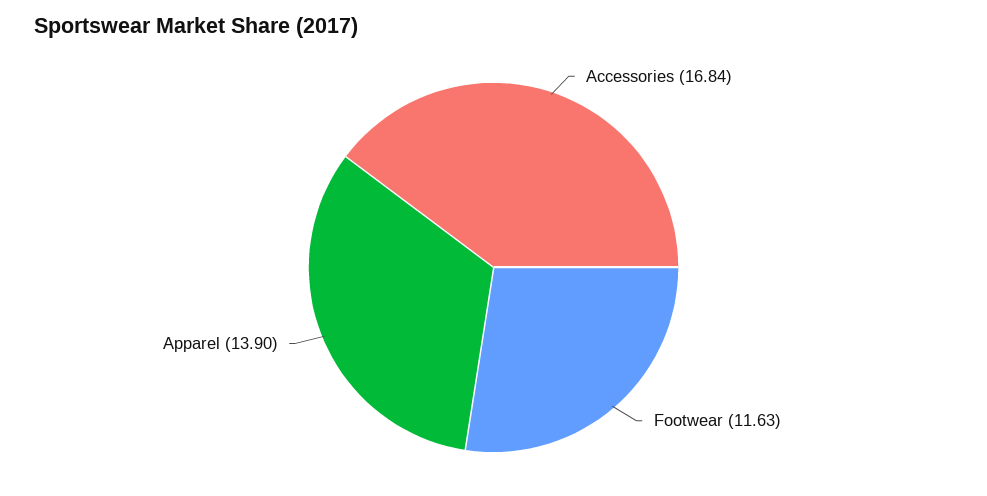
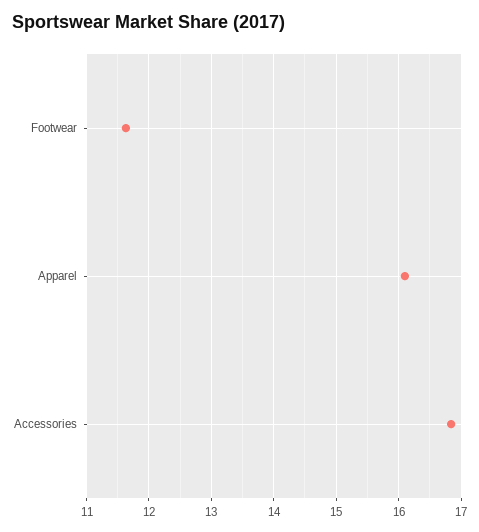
Apparel: 13.9 -> 16.1

